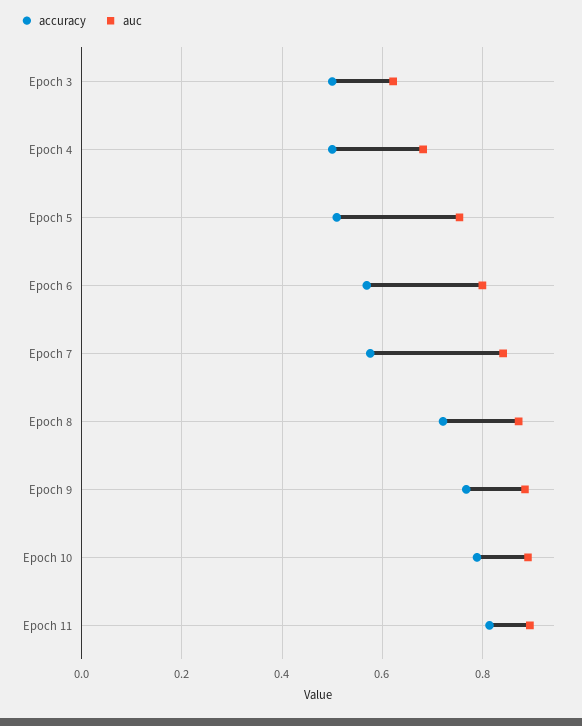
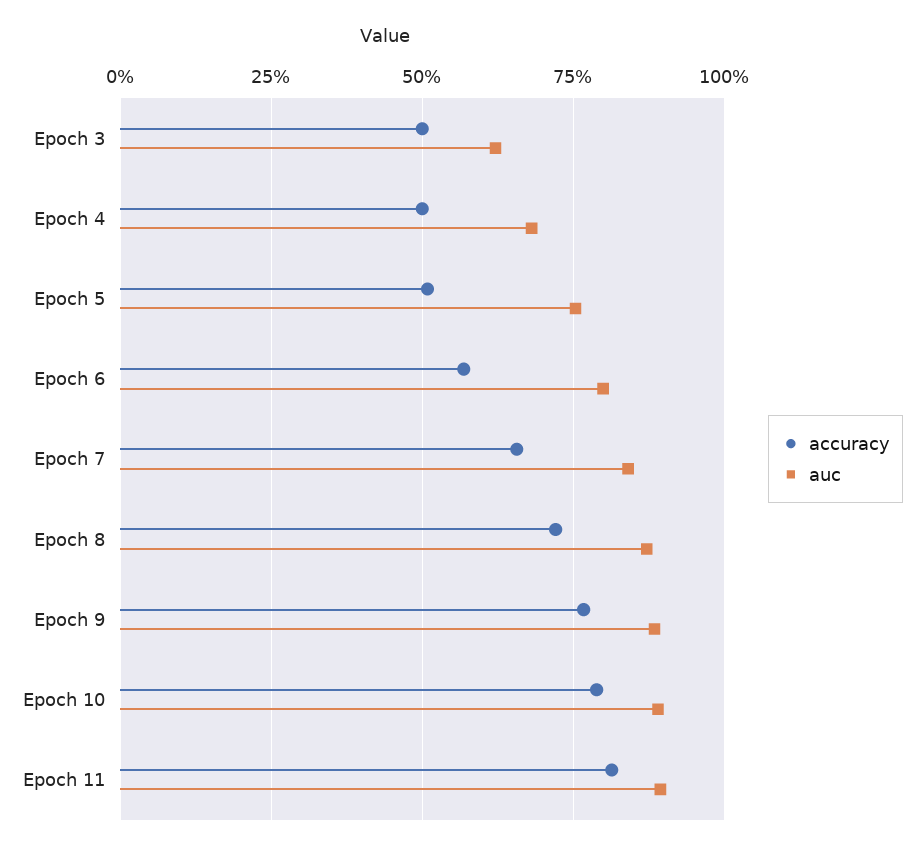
accuracy, Epoch 7: 0.58 -> 0.65

